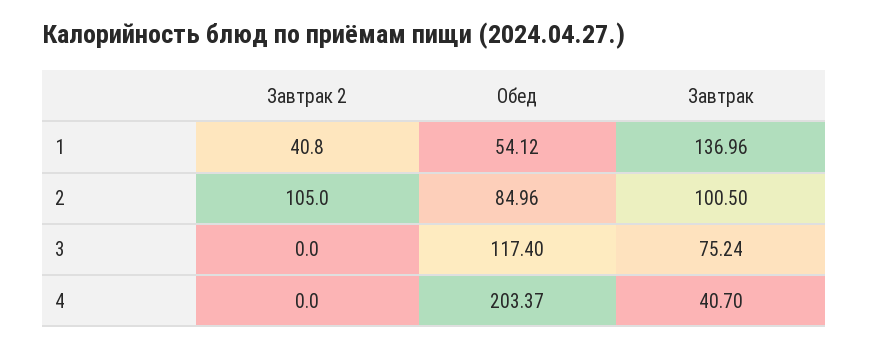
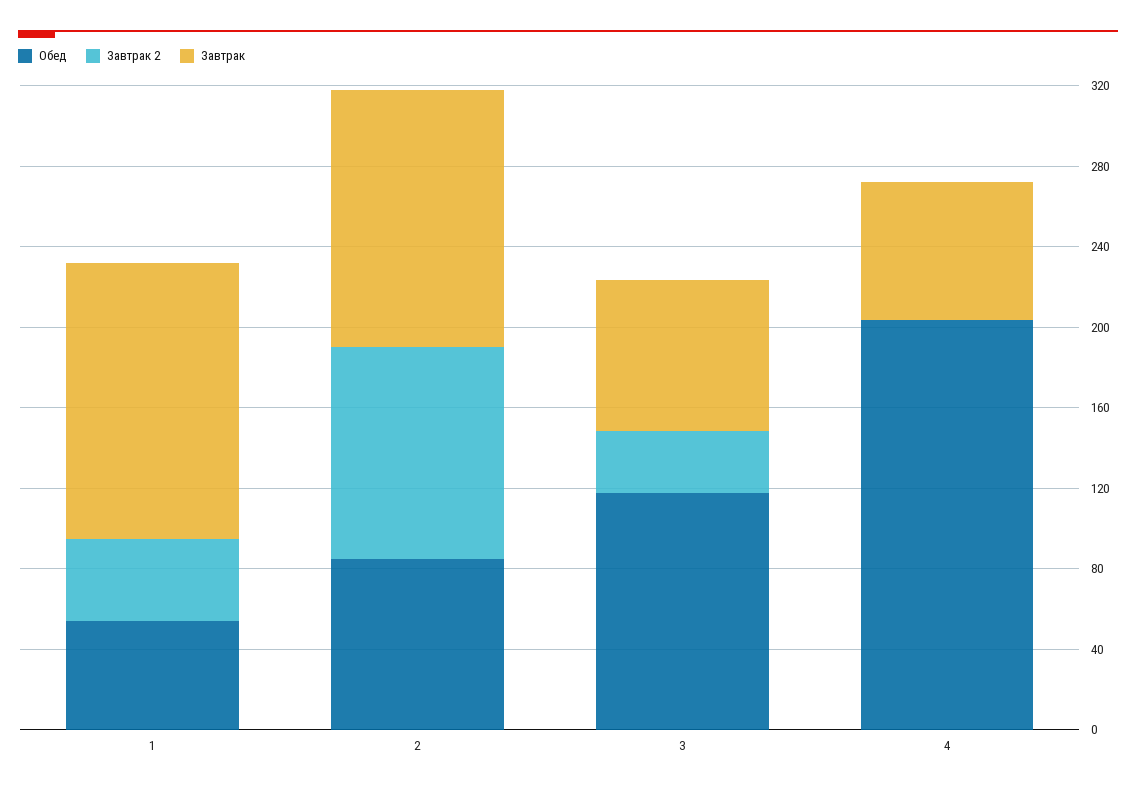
Завтрак, 2: 100.5 -> 130
Завтрак 2, 3: 0 -> 30
Завтрак, 4: 40.7 -> 70

